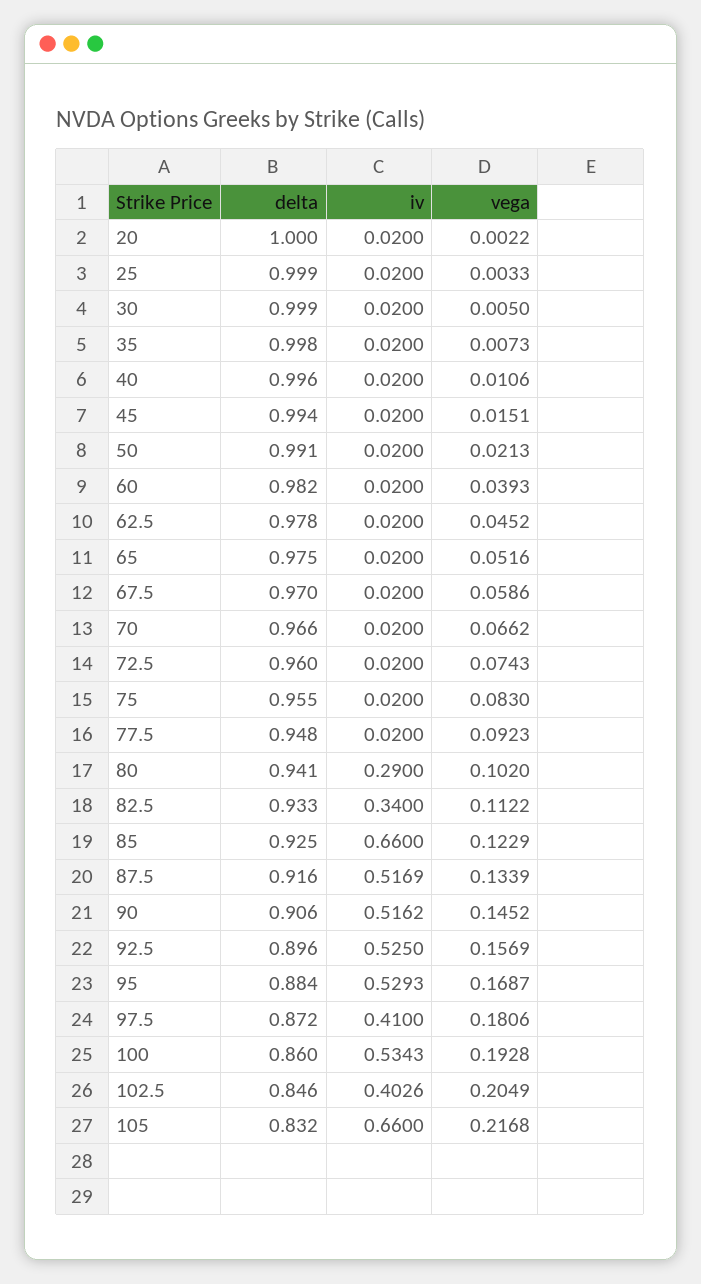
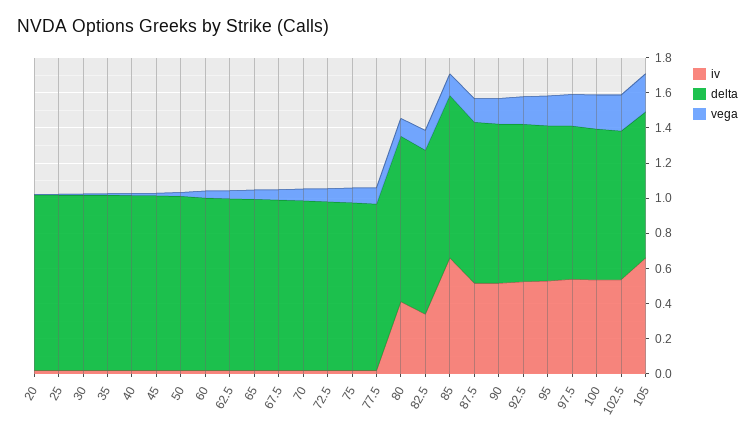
iv, 80: 0.29 -> 0.4
iv, 97.5: 0.41 -> 0.55
iv, 102.5: 0.4026 -> 0.55

